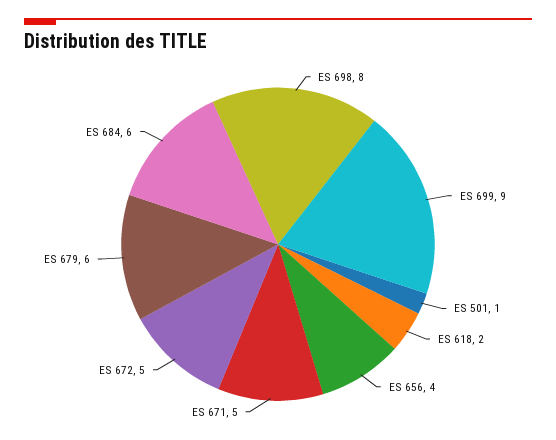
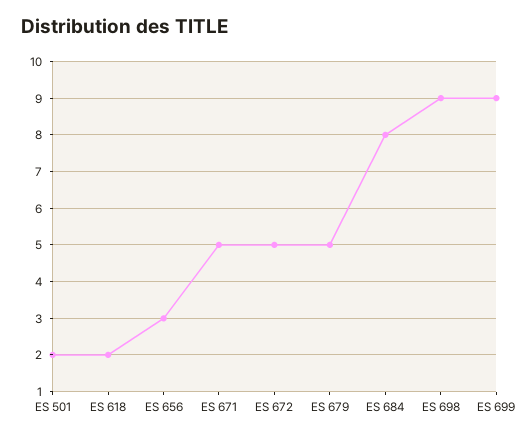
ES 698: 8 -> 9
ES 501: 1 -> 2
ES 656: 4 -> 3
ES 679: 6 -> 5
ES 684: 6 -> 8

